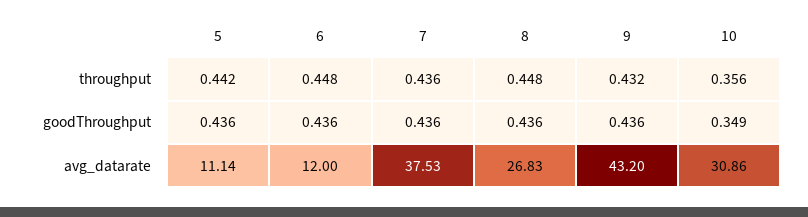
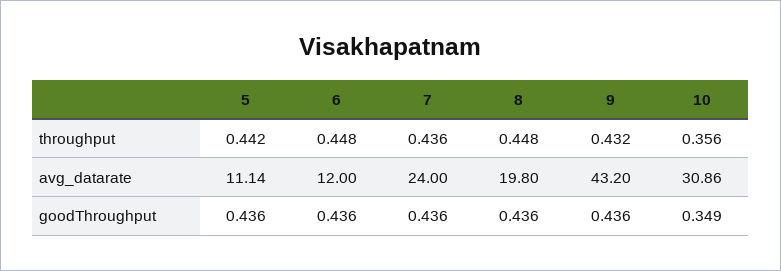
7, avg_datarate: 37.53 -> 24
8, avg_datarate: 26.83 -> 19.8

